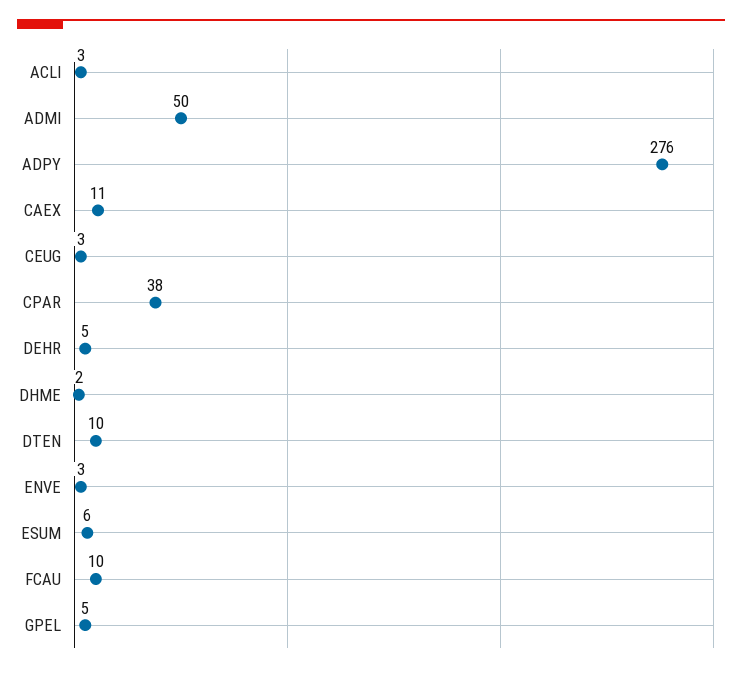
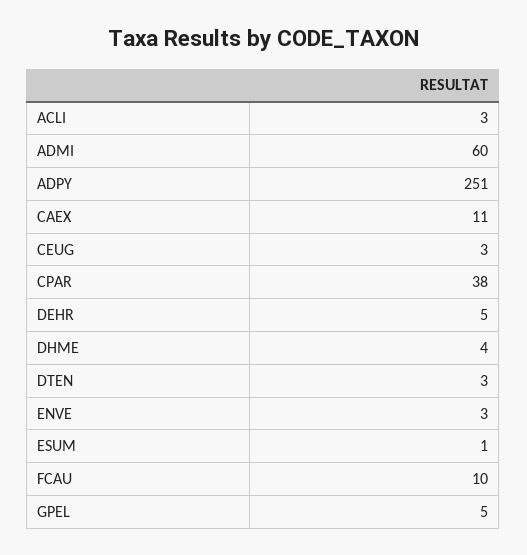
ADMI: 50 -> 60
ADPY: 276 -> 251
DHME: 2 -> 4
DTEN: 10 -> 3
ESUM: 6 -> 1

